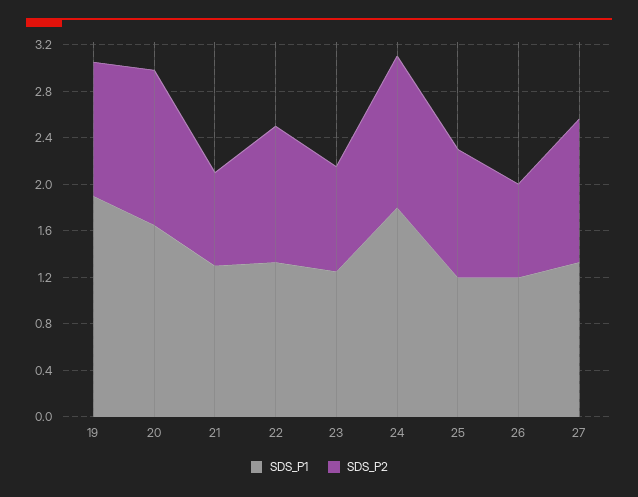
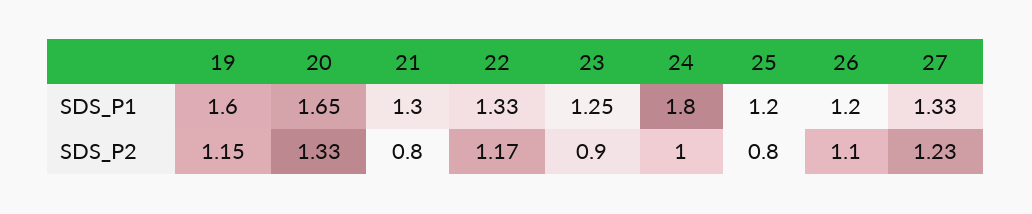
SDS_P1, 19: 1.9 -> 1.6
SDS_P2, 24: 1.3 -> 1
SDS_P2, 25: 1.1 -> 0.8
SDS_P2, 26: 0.8 -> 1.1

